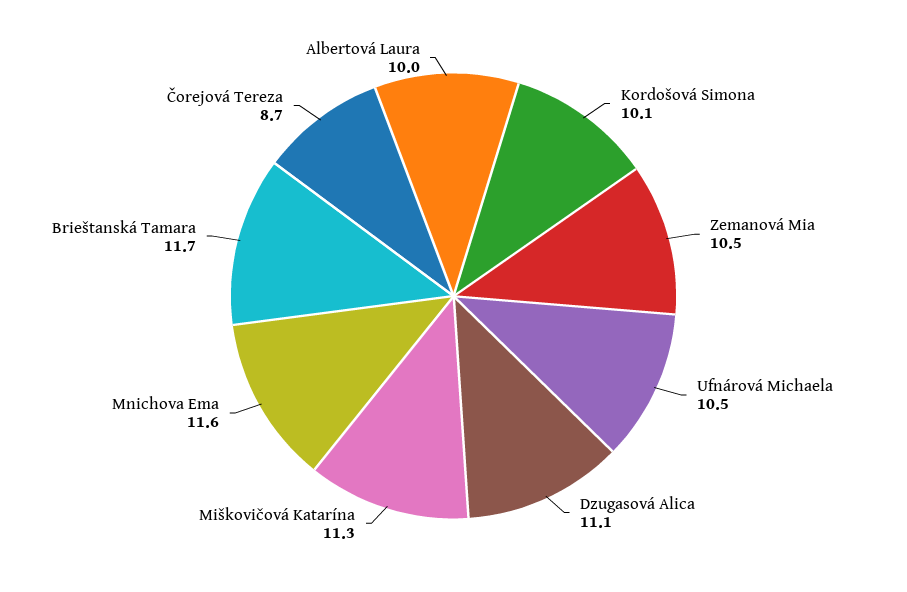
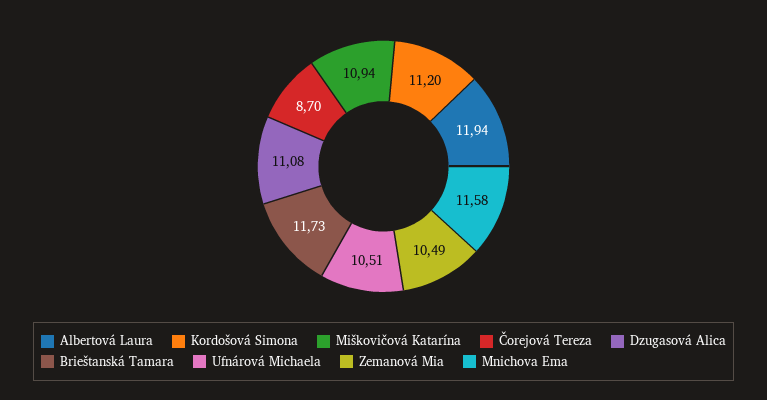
Kordošová Simona: 10.1 -> 11.2
Miškovičová Katarína: 11.3 -> 10.94
Albertová Laura: 10 -> 11.94

